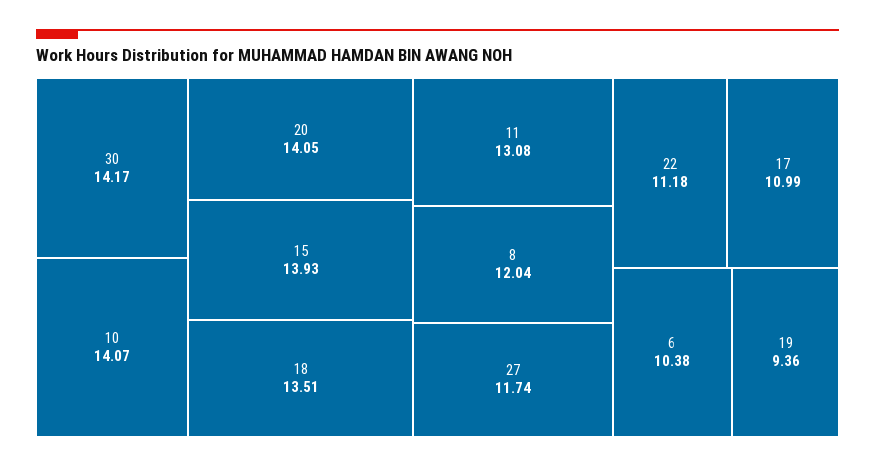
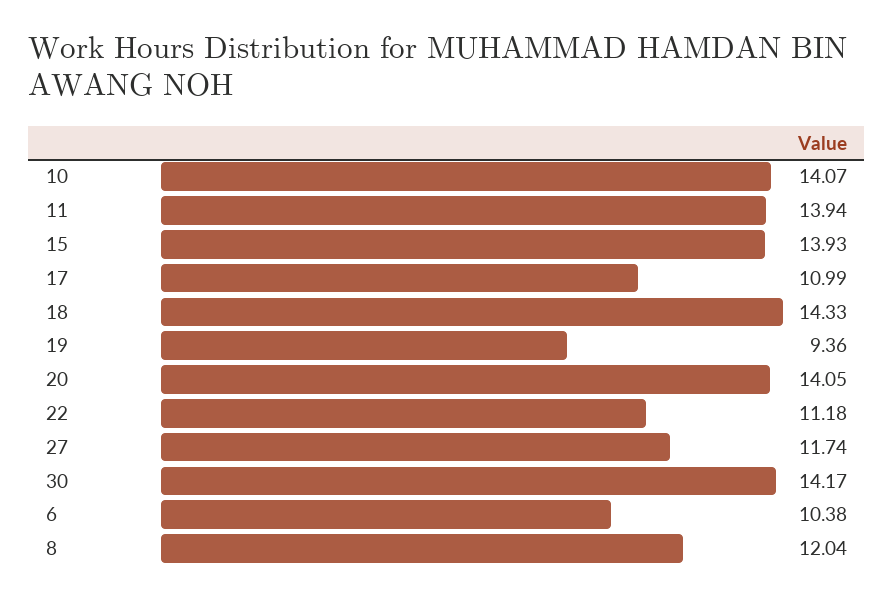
18: 13.51 -> 14.33
11: 13.08 -> 13.94

